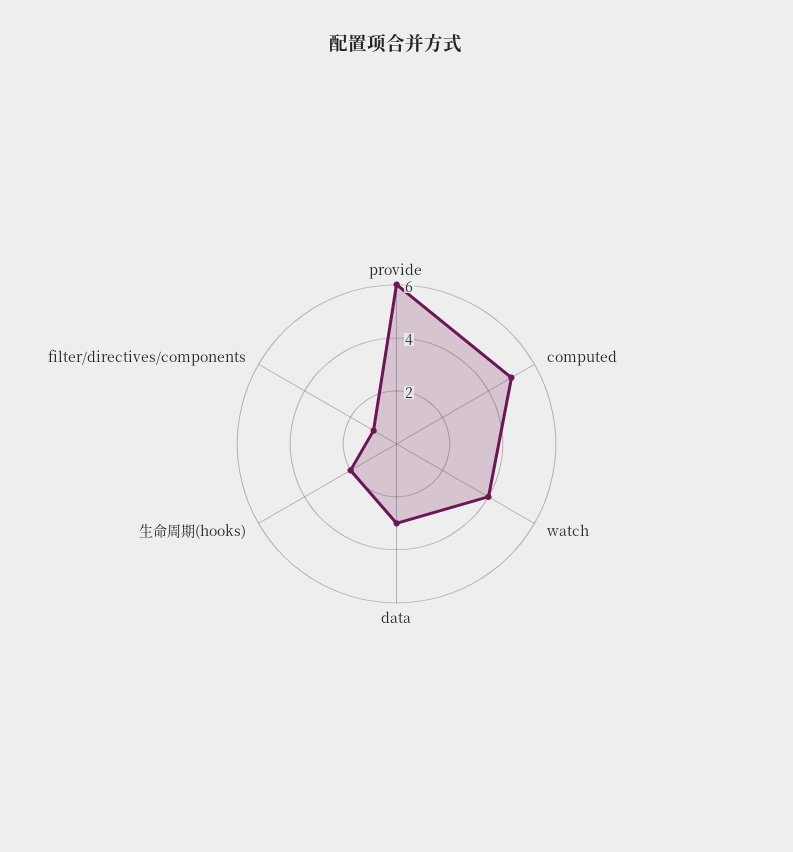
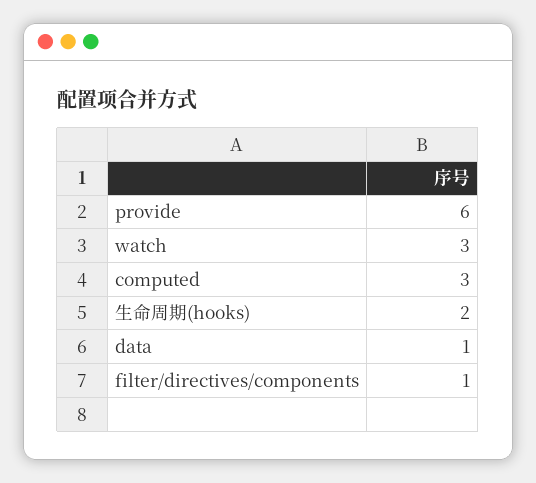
computed: 5 -> 3
watch: 4 -> 3
data: 3 -> 1

